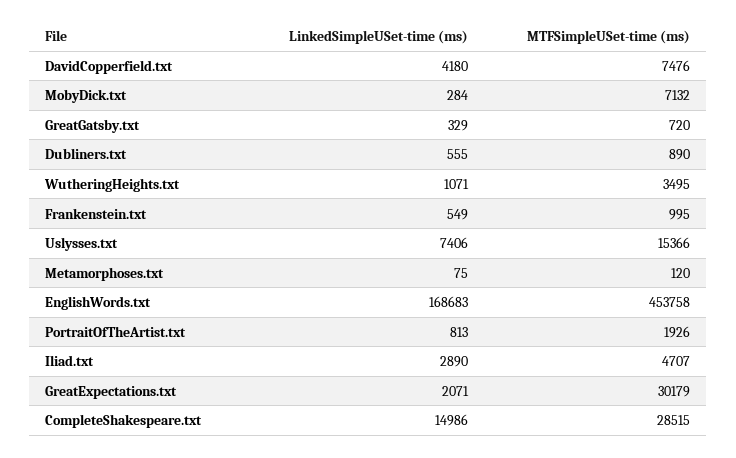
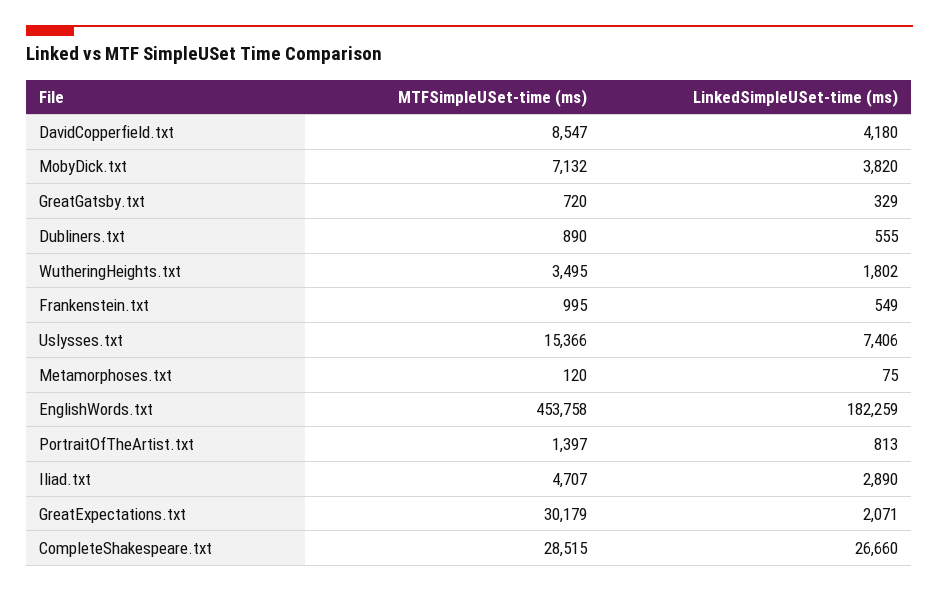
MTFSimpleUSet-time (ms), DavidCopperfield.txt: 7476 -> 8547
LinkedSimpleUSet-time (ms), MobyDick.txt: 284 -> 3820
LinkedSimpleUSet-time (ms), WutheringHeights.txt: 1071 -> 1802
LinkedSimpleUSet-time (ms), EnglishWords.txt: 168683 -> 182259
MTFSimpleUSet-time (ms), PortraitOfTheArtist.txt: 1926 -> 1397
LinkedSimpleUSet-time (ms), CompleteShakespeare.txt: 14986 -> 26660

